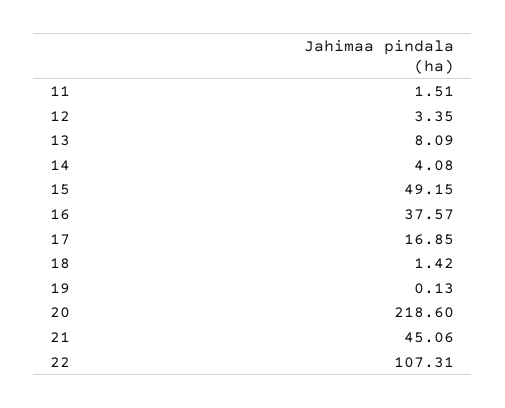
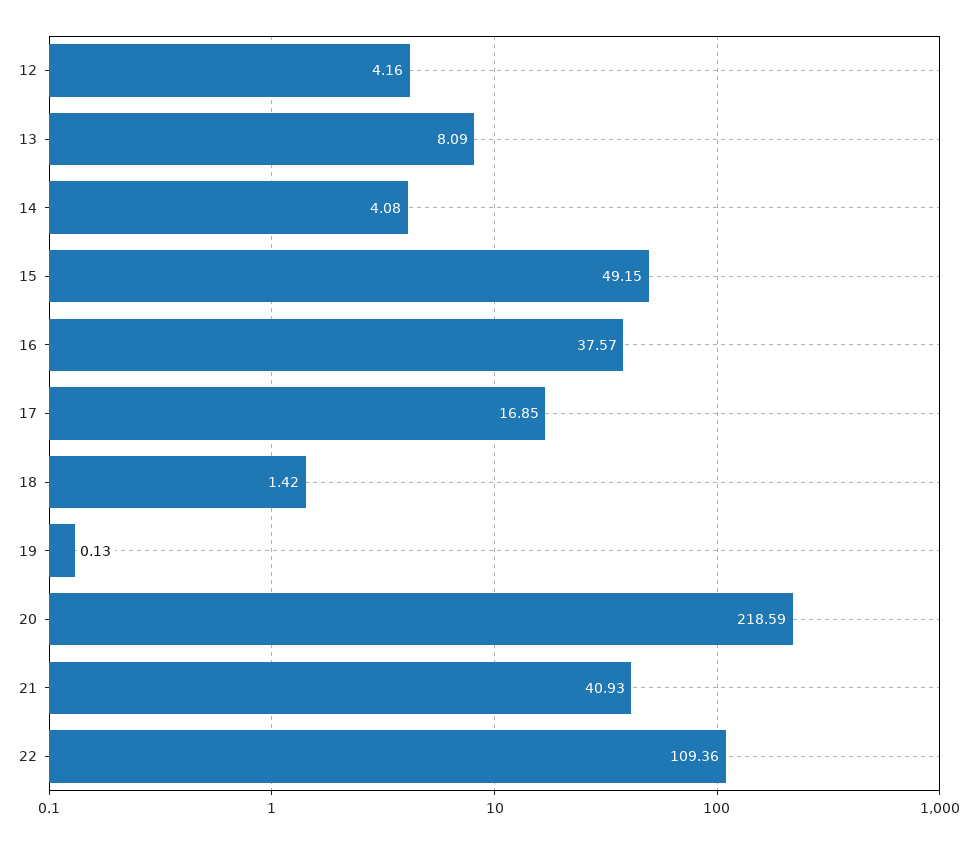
11: 1.51 -> none
12: 3.35 -> 4.16
20: 218.6 -> 218.59
21: 45.06 -> 40.93
22: 107.31 -> 109.36

